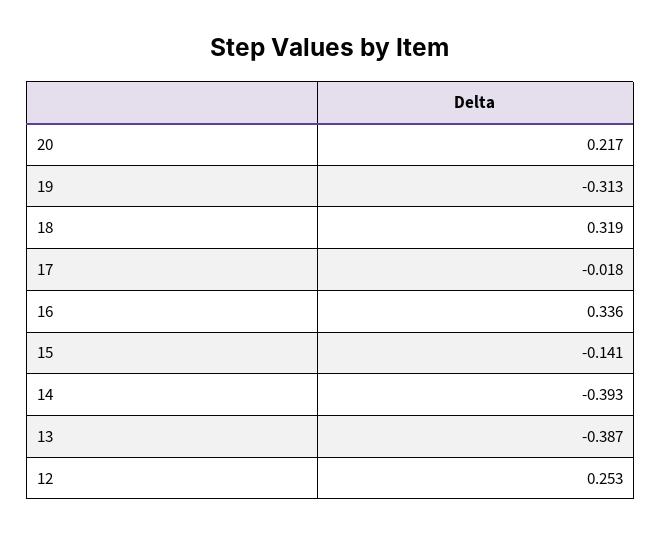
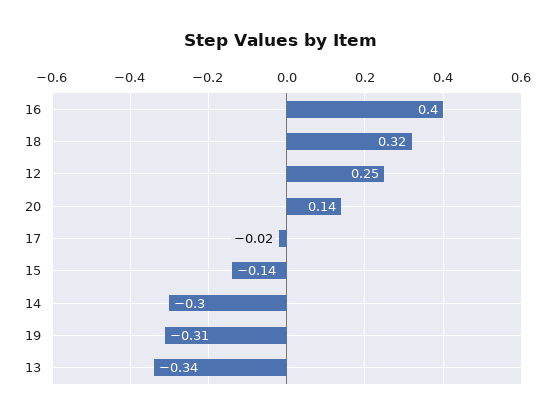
20: 0.217 -> 0.14
16: 0.336 -> 0.4
14: -0.393 -> -0.3
13: -0.387 -> -0.34

